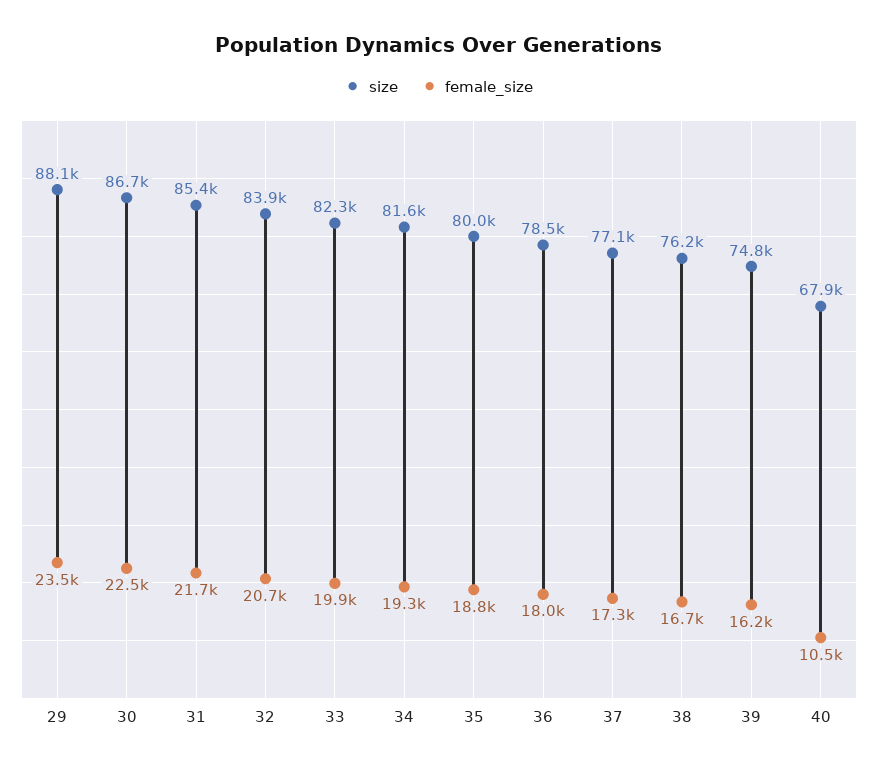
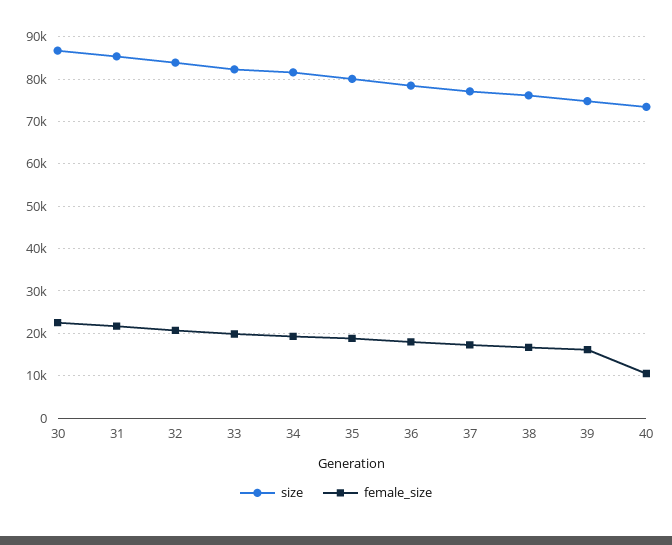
size, 29: 88100 -> none
female_size, 29: 23500 -> none
size, 40: 67900 -> 74000

